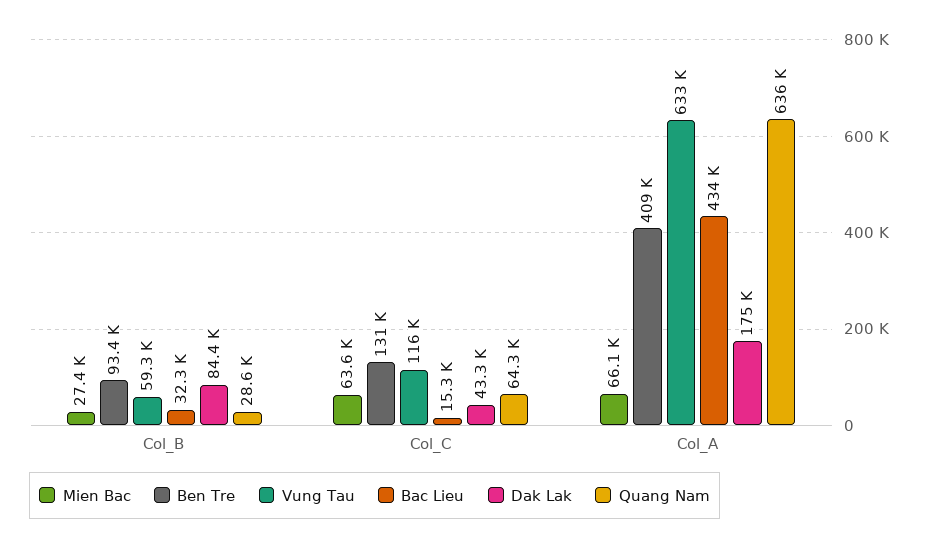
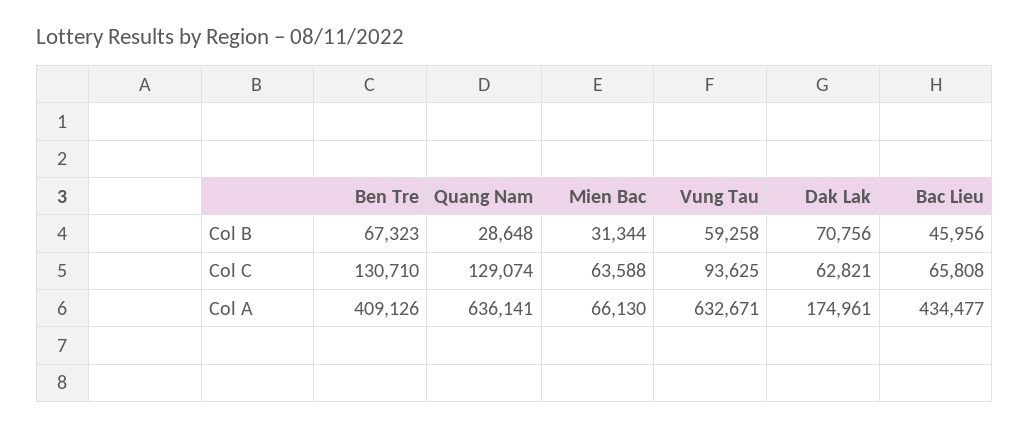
Mien Bac, Col_B: 27400 -> 31344
Ben Tre, Col_B: 93400 -> 67323
Bac Lieu, Col_B: 32300 -> 45956
Dak Lak, Col_B: 84400 -> 70756
Vung Tau, Col_C: 116000 -> 93625
Bac Lieu, Col_C: 15300 -> 65808
Dak Lak, Col_C: 43300 -> 62821
Quang Nam, Col_C: 64300 -> 129074

